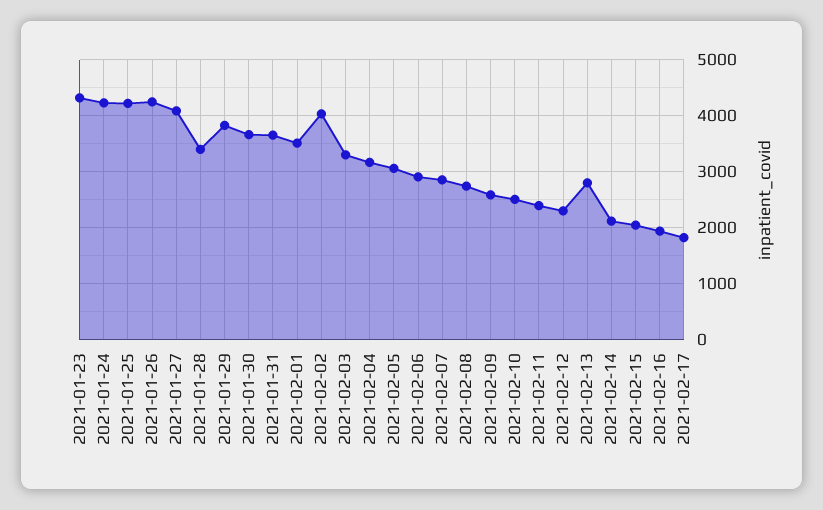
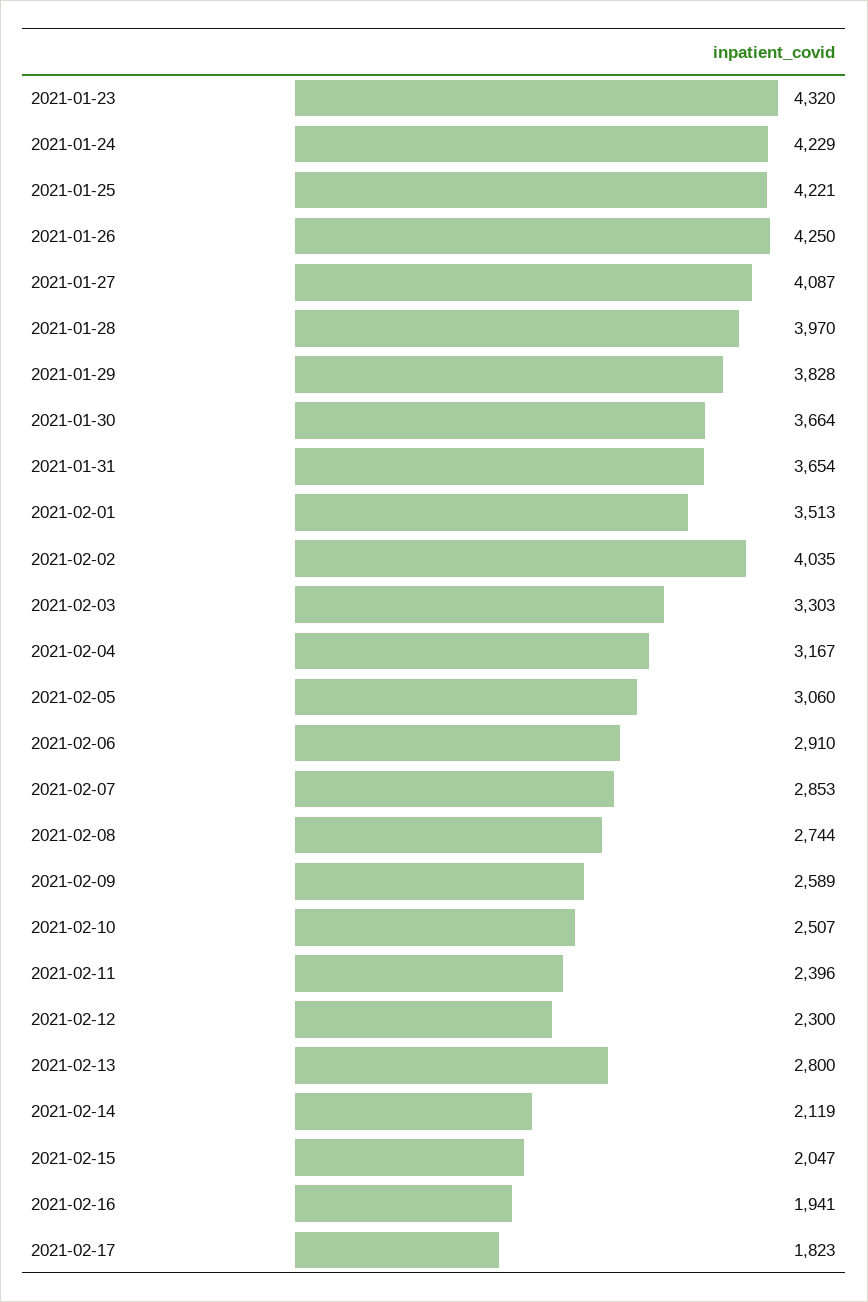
2021-01-28: 3400 -> 3970

